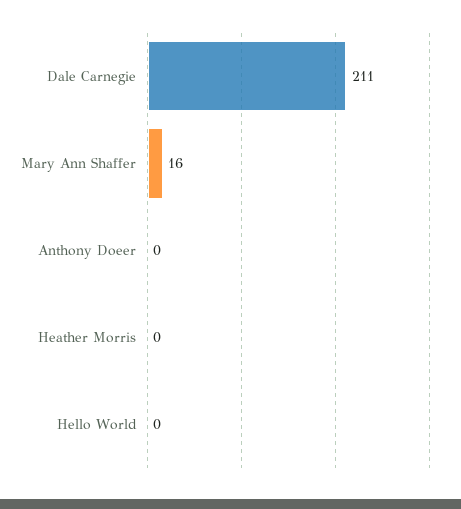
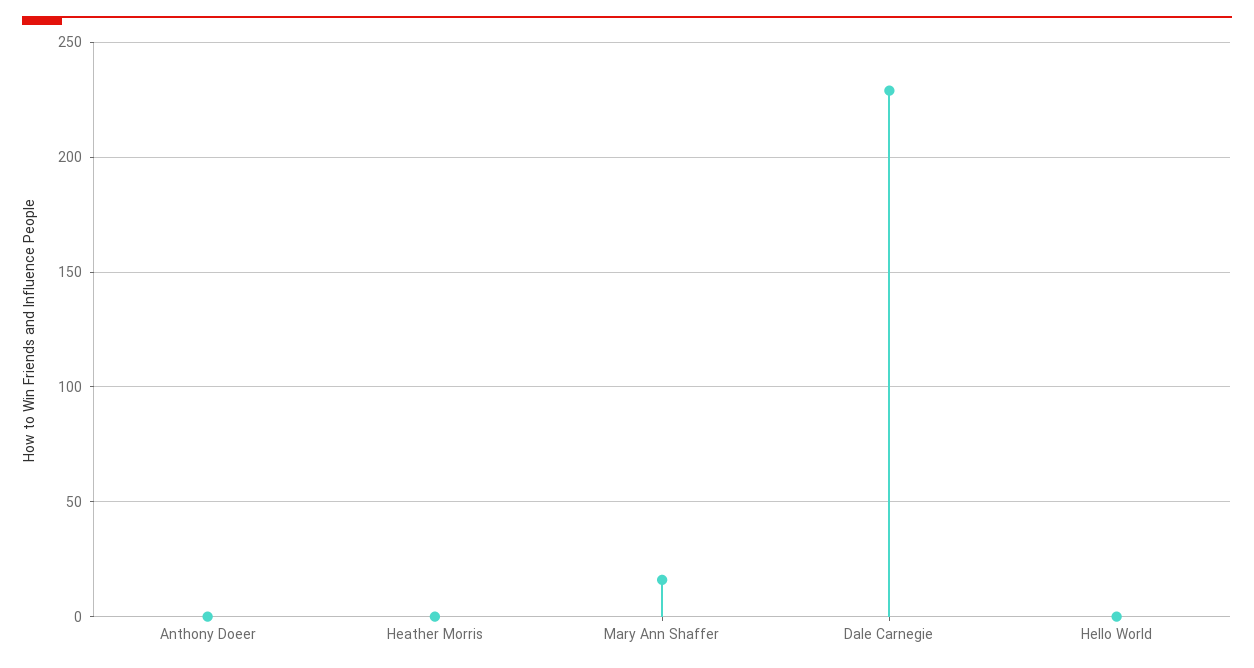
Dale Carnegie: 211 -> 230

